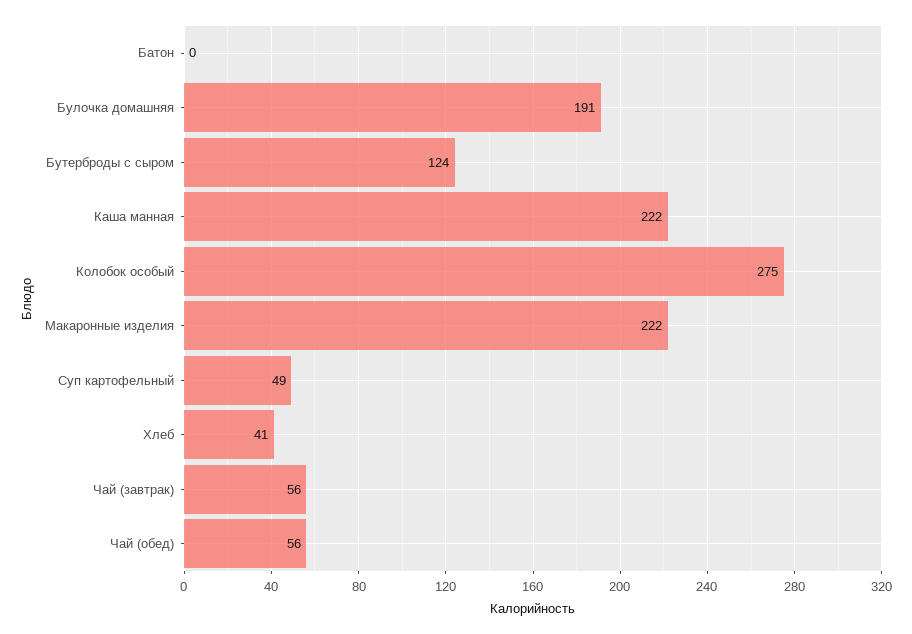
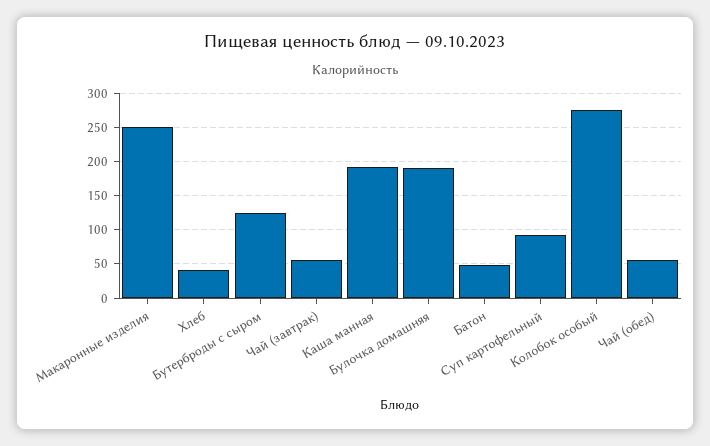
Батон: 0 -> 50
Каша манная: 222 -> 190
Макаронные изделия: 222 -> 250
Суп картофельный: 49 -> 90

